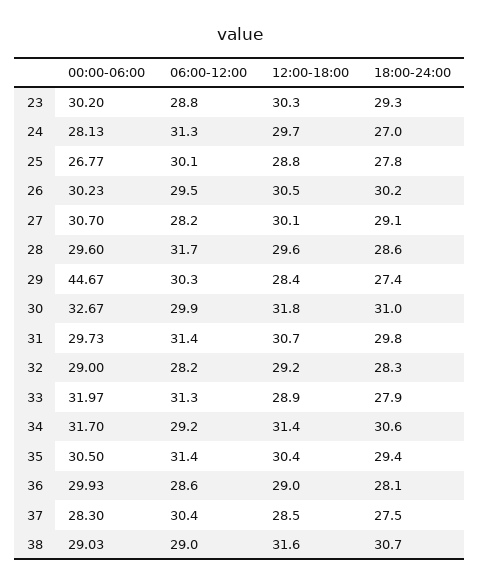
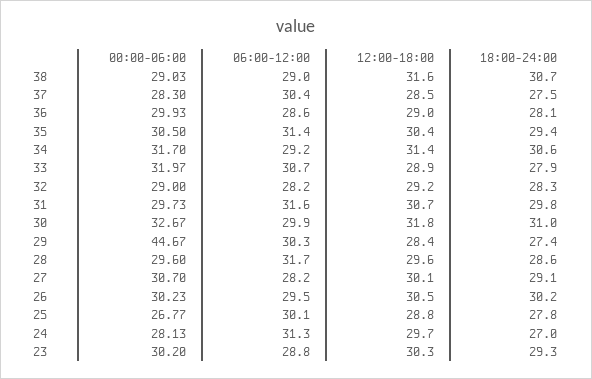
06:00-12:00, 31: 31.4 -> 31.6
06:00-12:00, 33: 31.3 -> 30.7

